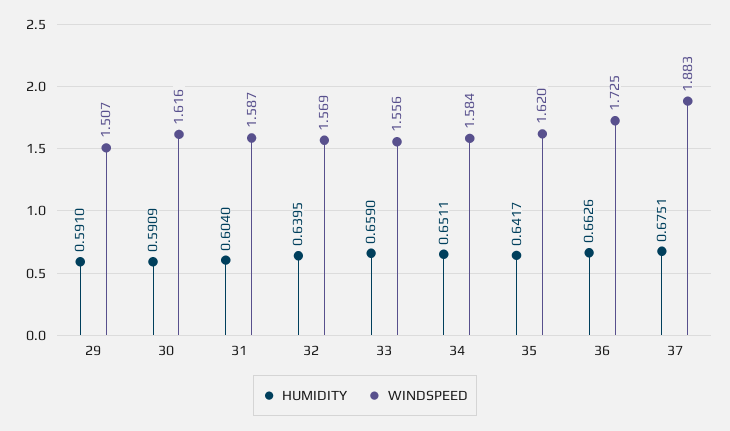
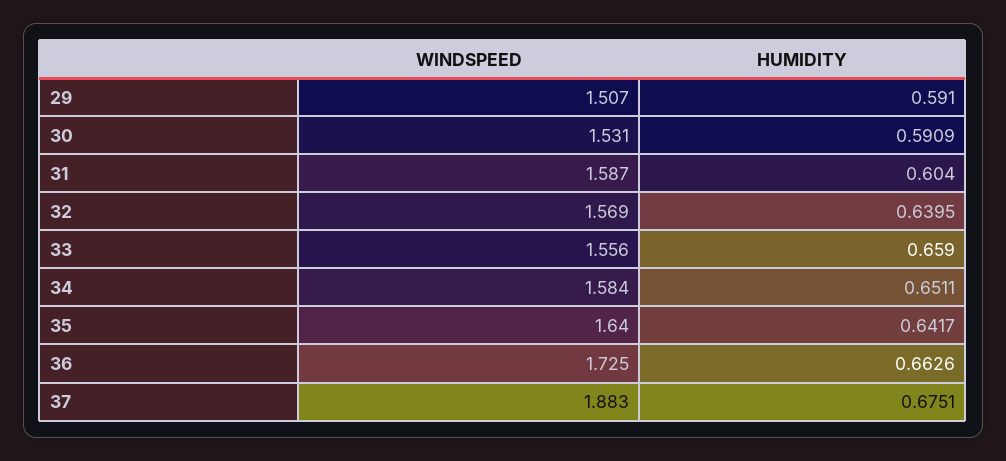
WINDSPEED, 30: 1.616 -> 1.531
WINDSPEED, 35: 1.62 -> 1.64

